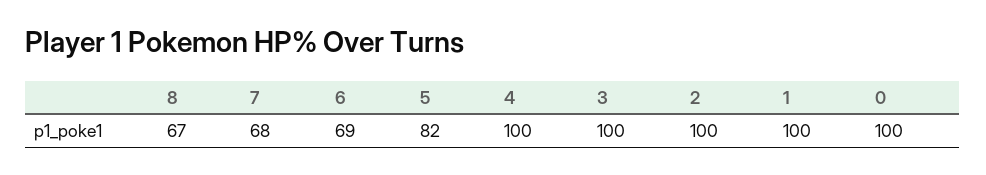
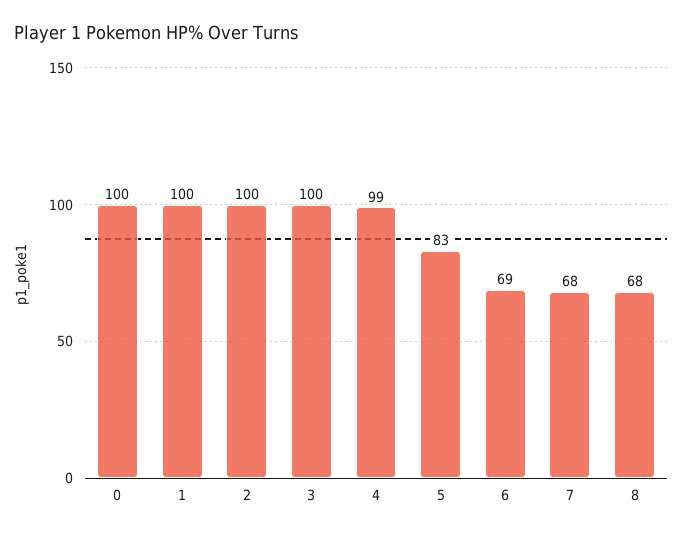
8: 67 -> 68
5: 82 -> 83
4: 100 -> 99

